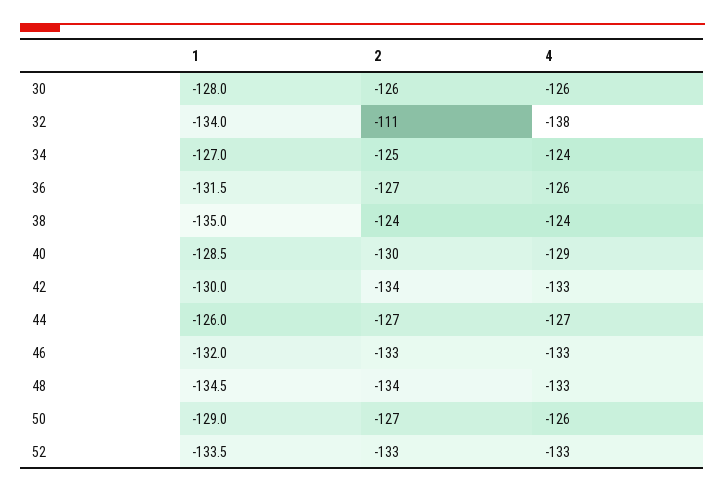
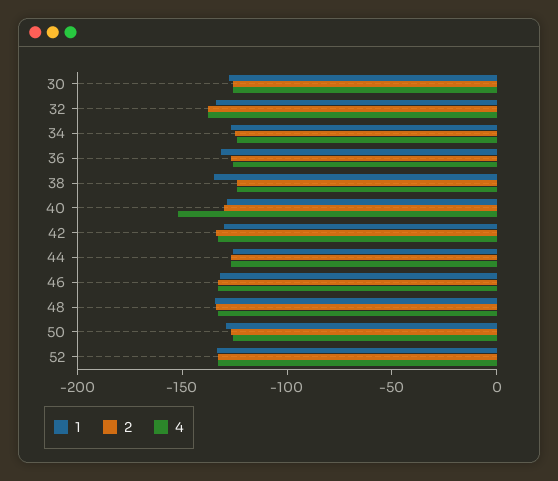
2, 32: -111 -> -140
4, 40: -129 -> -150

